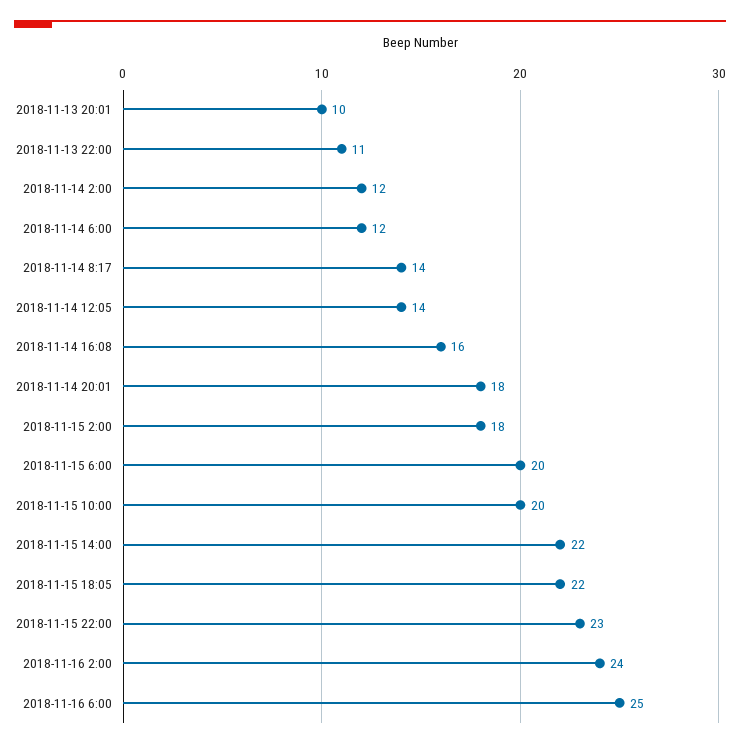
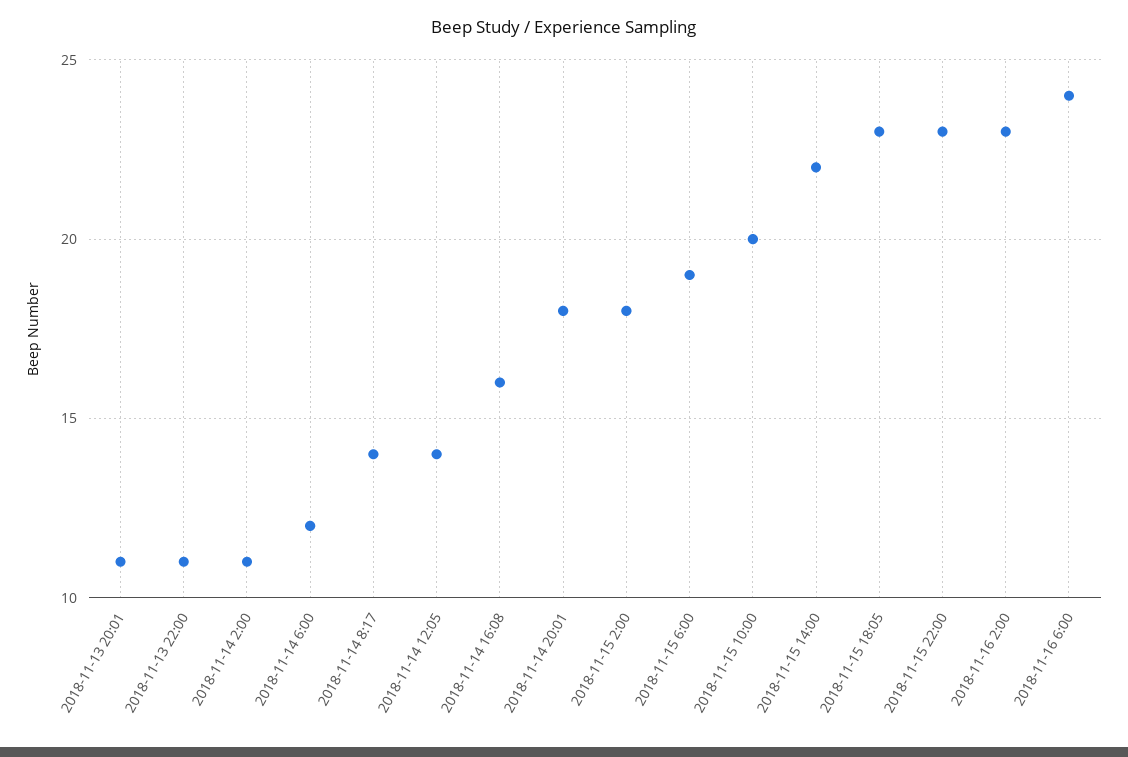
2018-11-13 20:01: 10 -> 11
2018-11-14 2:00: 12 -> 11
2018-11-15 6:00: 20 -> 19
2018-11-15 18:05: 22 -> 23
2018-11-16 2:00: 24 -> 23
2018-11-16 6:00: 25 -> 24

